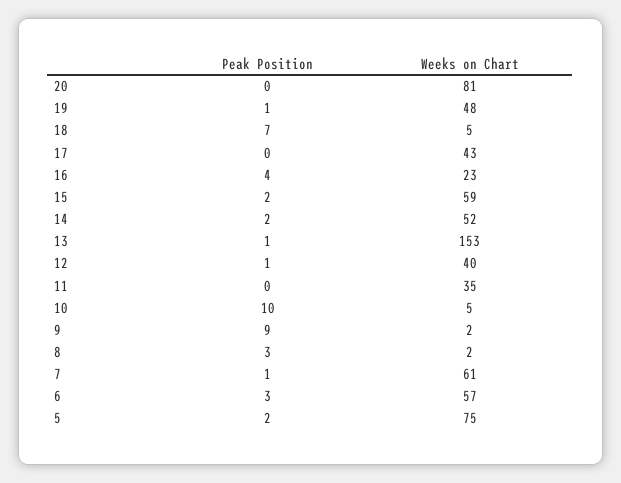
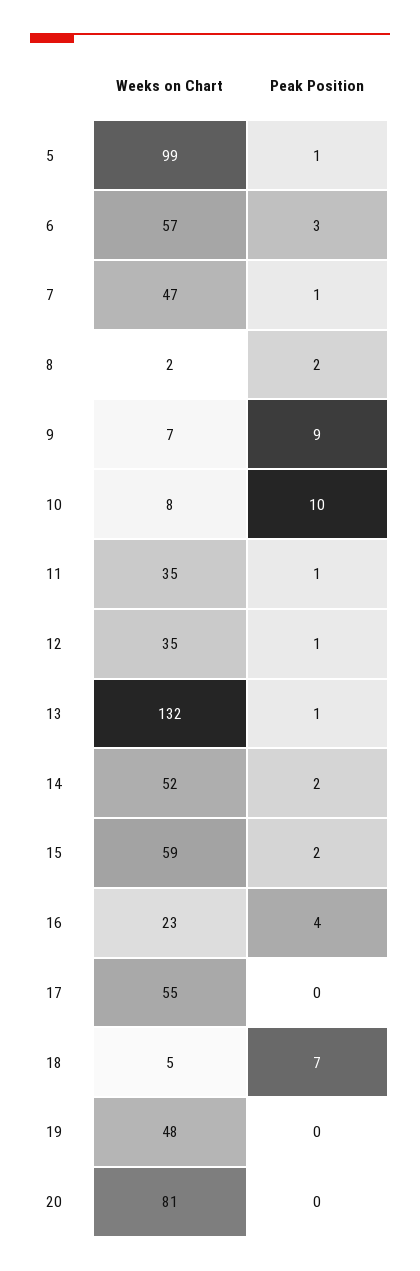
Peak Position, 19: 1 -> 0
Weeks on Chart, 17: 43 -> 55
Weeks on Chart, 13: 153 -> 132
Weeks on Chart, 12: 40 -> 35
Peak Position, 11: 0 -> 1
Weeks on Chart, 10: 5 -> 8
Weeks on Chart, 9: 2 -> 7
Peak Position, 8: 3 -> 2
Weeks on Chart, 7: 61 -> 47
Peak Position, 5: 2 -> 1
Weeks on Chart, 5: 75 -> 99

